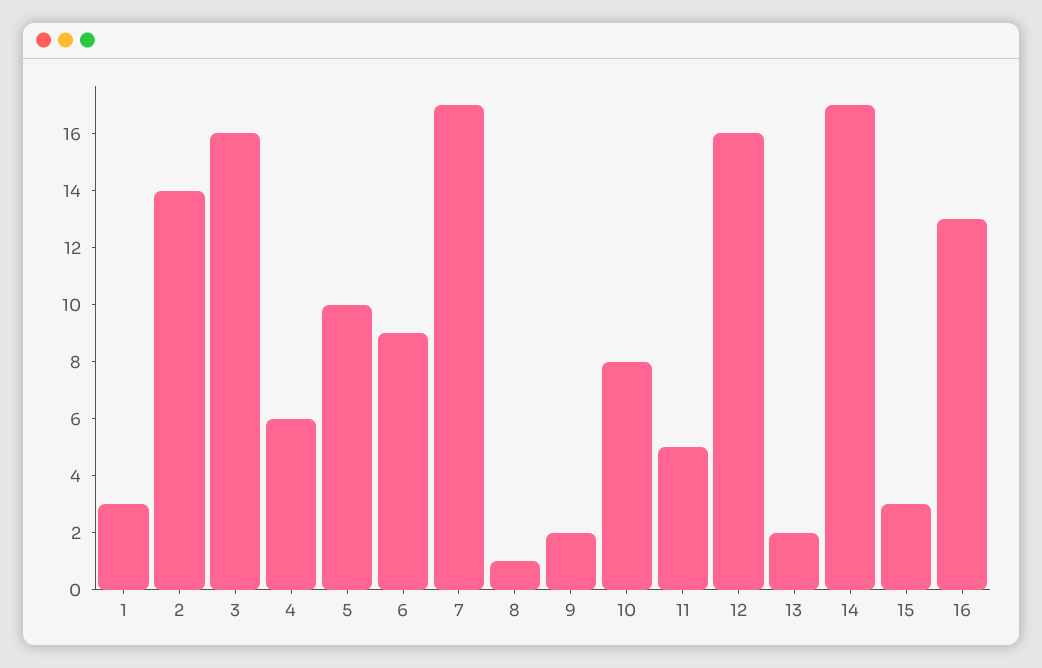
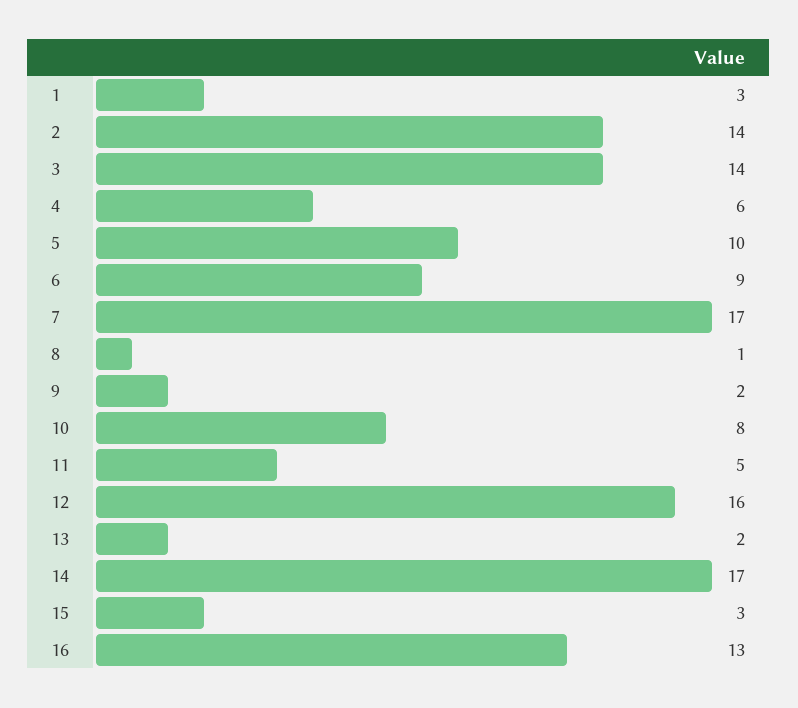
3: 16 -> 14

